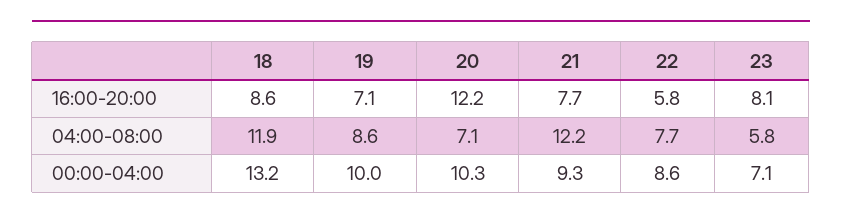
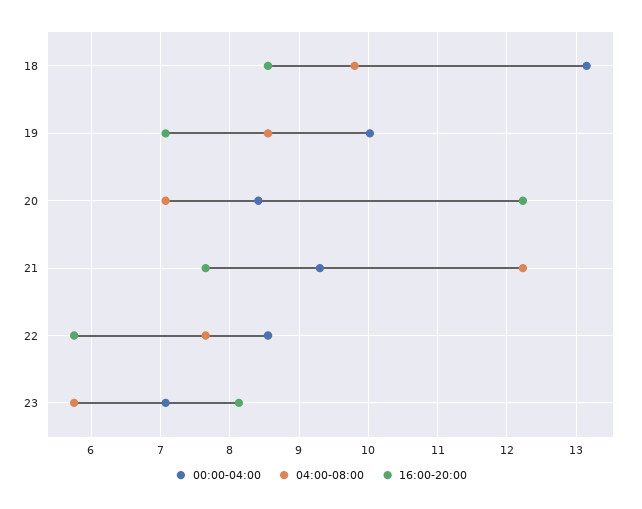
04:00-08:00, 18: 11.9 -> 9.8
00:00-04:00, 20: 10.3 -> 8.4

